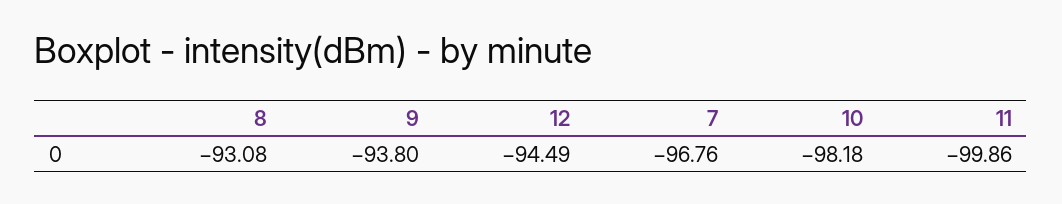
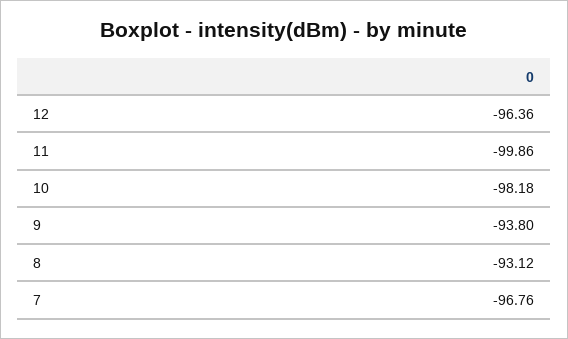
8: -93.08 -> -93.12
12: -94.49 -> -96.36

